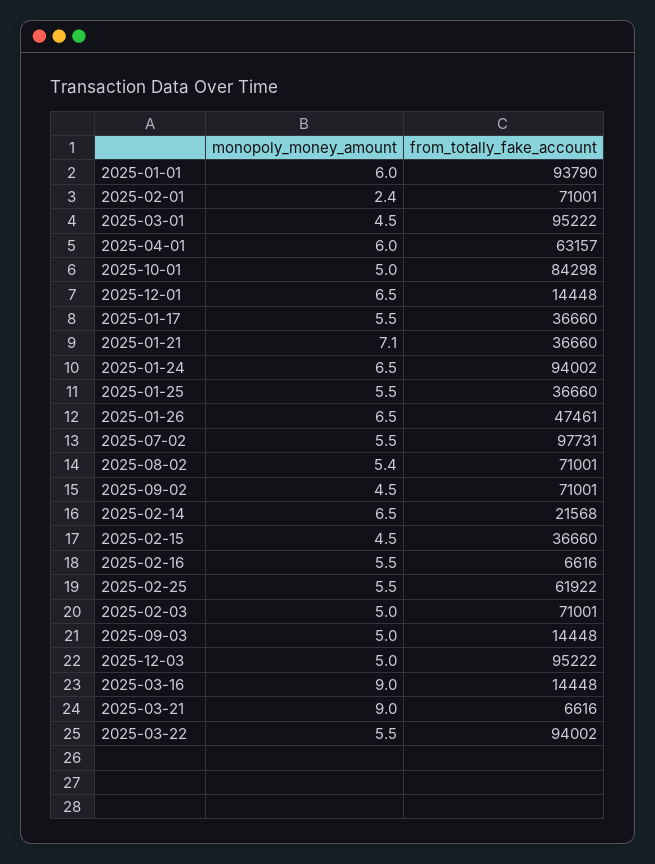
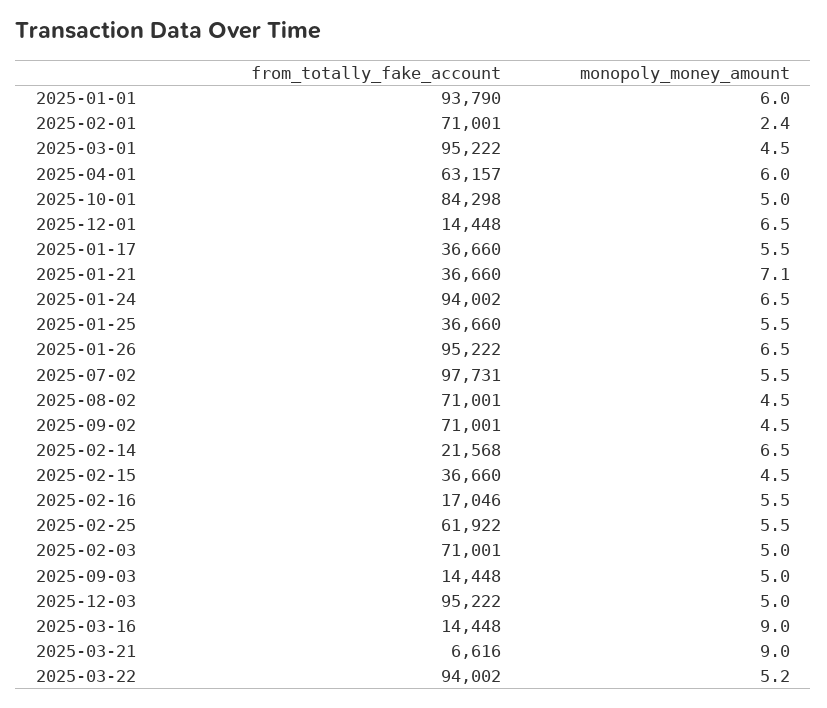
from_totally_fake_account, 2025-01-26: 47461 -> 95222
monopoly_money_amount, 2025-08-02: 5.4 -> 4.5
from_totally_fake_account, 2025-02-16: 6616 -> 17046
monopoly_money_amount, 2025-03-22: 5.5 -> 5.2

